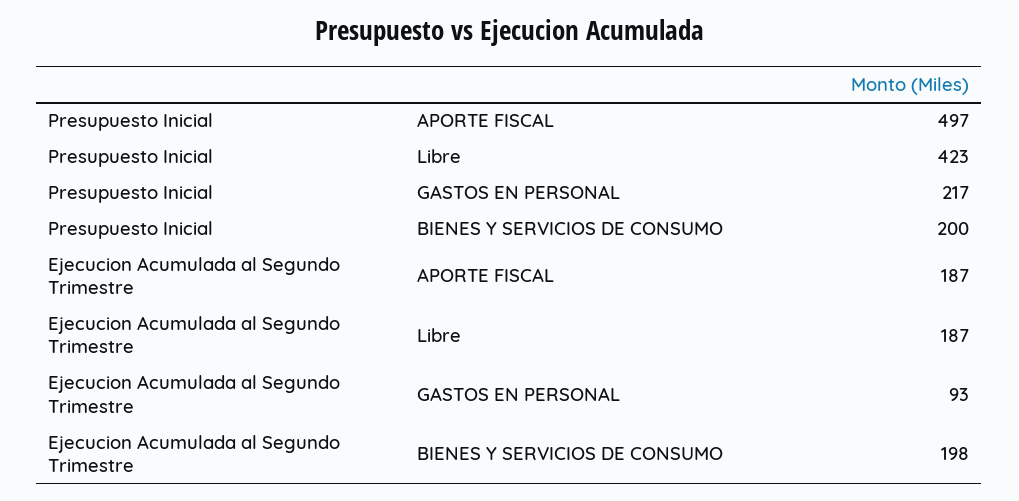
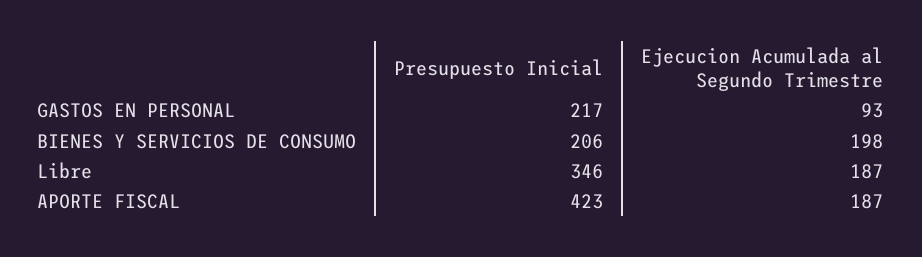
Presupuesto Inicial, APORTE FISCAL: 497 -> 423
Presupuesto Inicial, Libre: 423 -> 346
Presupuesto Inicial, BIENES Y SERVICIOS DE CONSUMO: 200 -> 206

